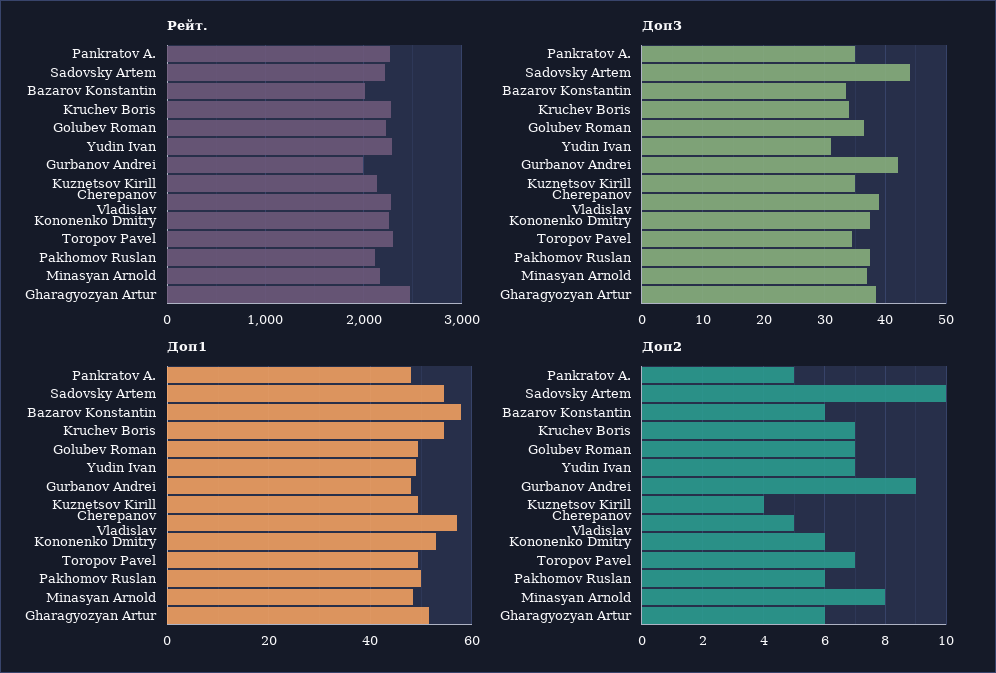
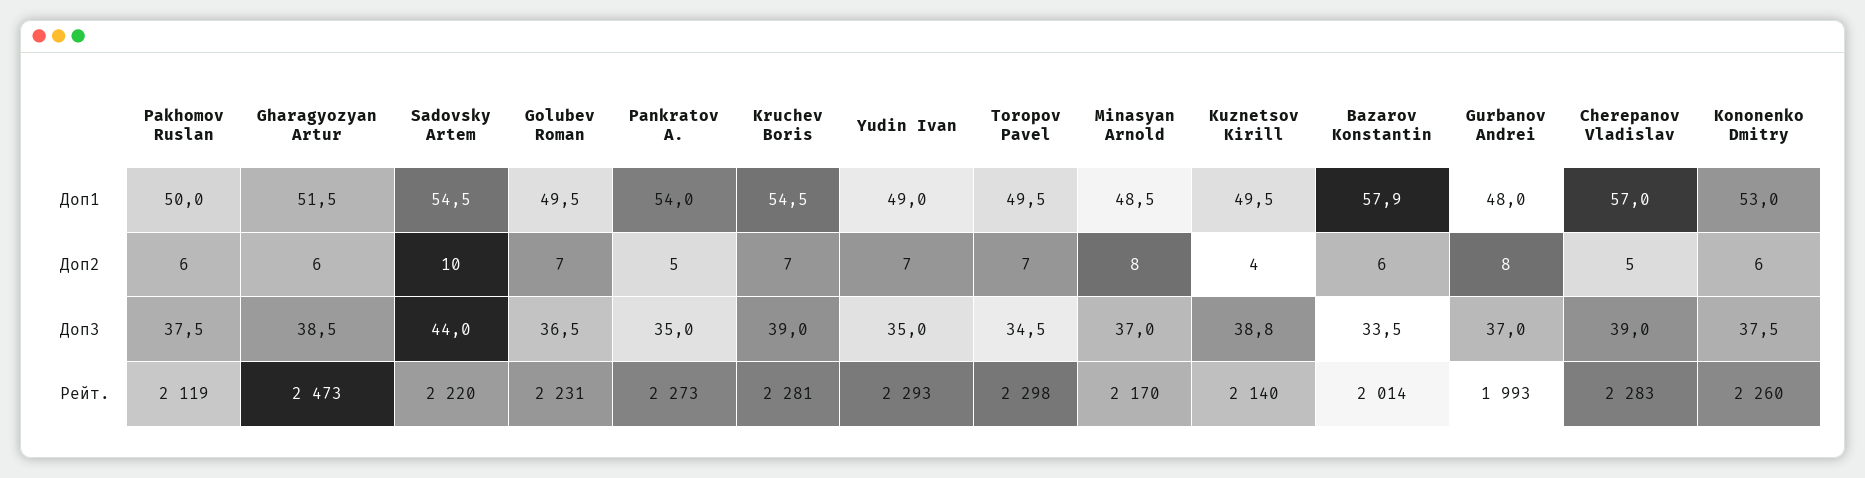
Доп3, Kruchev Boris: 34 -> 39
Доп3, Yudin Ivan: 31 -> 35
Доп3, Gurbanov Andrei: 42 -> 37
Доп3, Kuznetsov Kirill: 35 -> 38.8
Доп1, Pankratov A.: 48 -> 54
Доп2, Gurbanov Andrei: 9 -> 8

